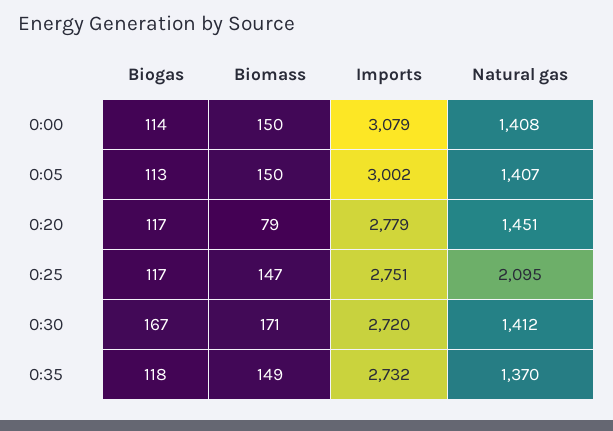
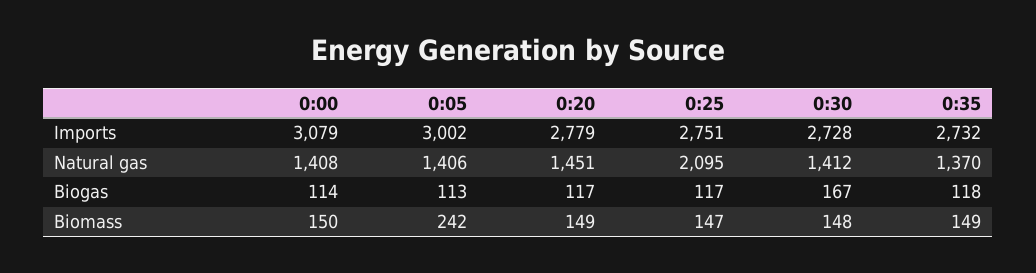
Biomass, 0:05: 150 -> 242
Natural gas, 0:05: 1407 -> 1406
Biomass, 0:20: 79 -> 149
Biomass, 0:30: 171 -> 148
Imports, 0:30: 2720 -> 2728

